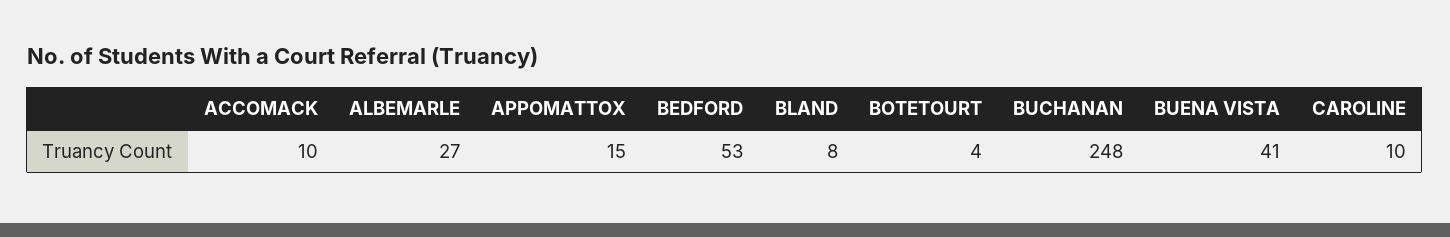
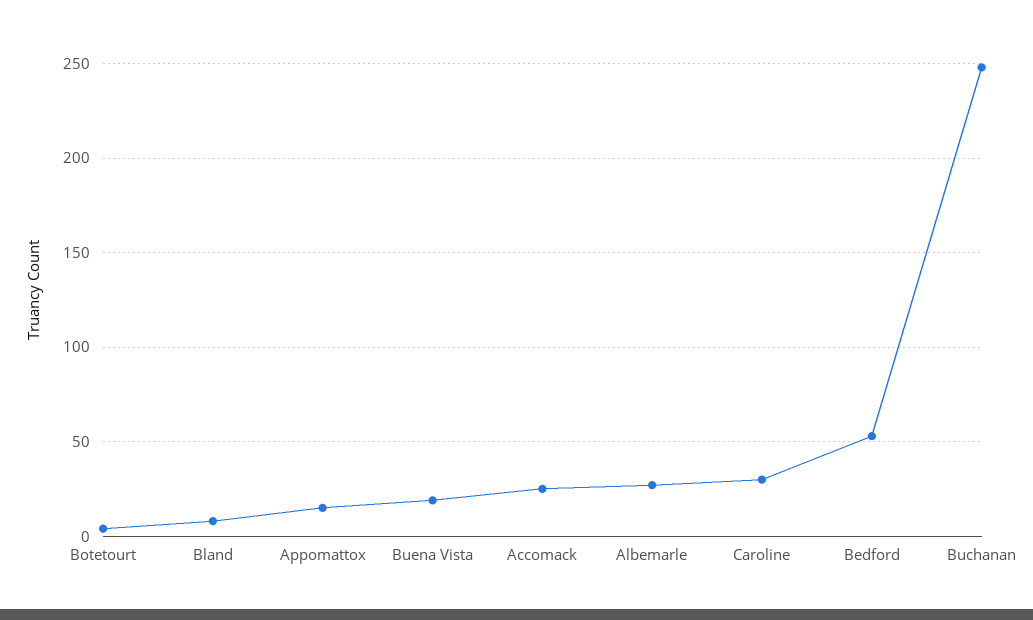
ACCOMACK: 10 -> 25
BUENA VISTA: 41 -> 20
CAROLINE: 10 -> 30

